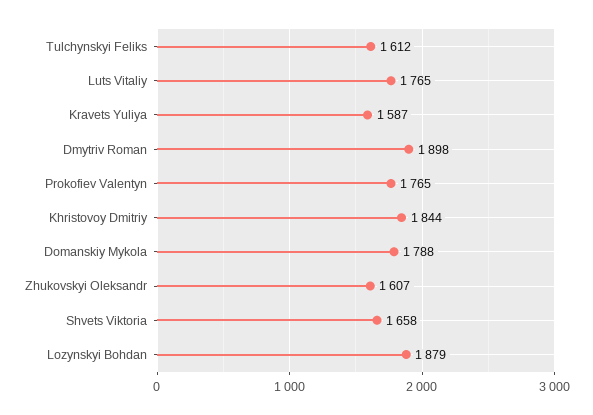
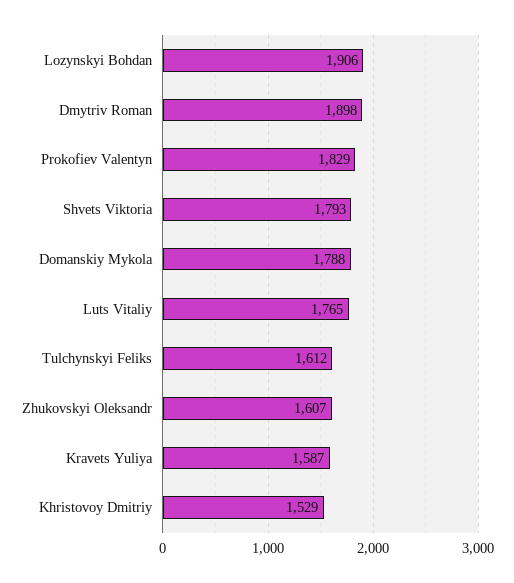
Prokofiev Valentyn: 1765 -> 1829
Khristovoy Dmitriy: 1844 -> 1529
Shvets Viktoria: 1658 -> 1793
Lozynskyi Bohdan: 1879 -> 1906

